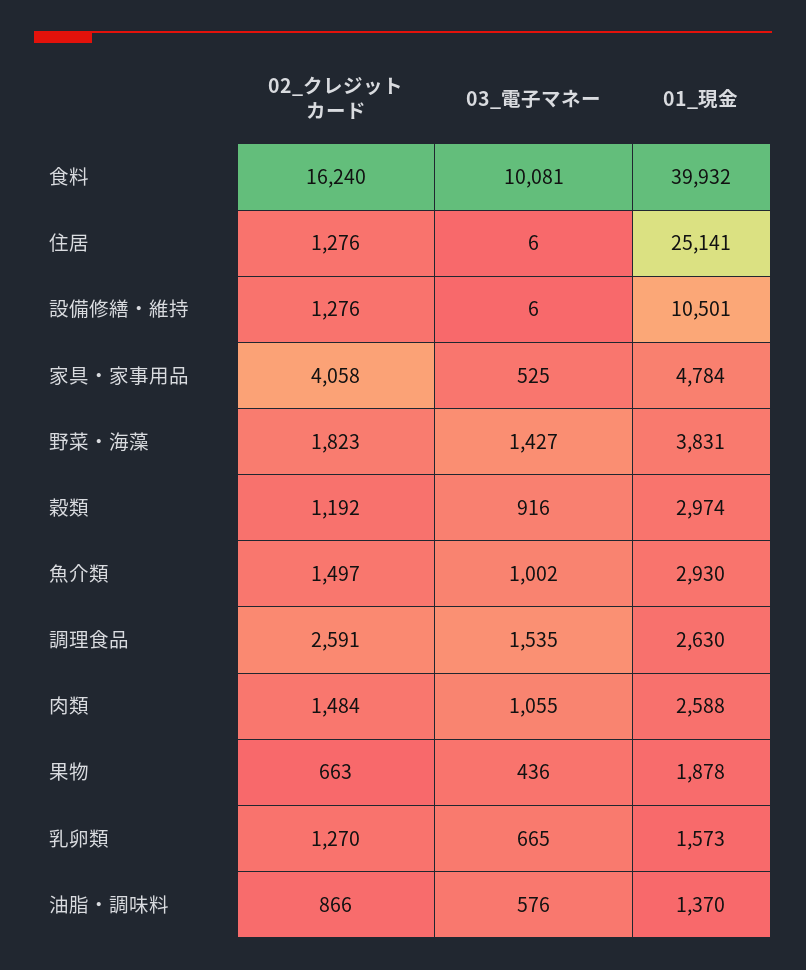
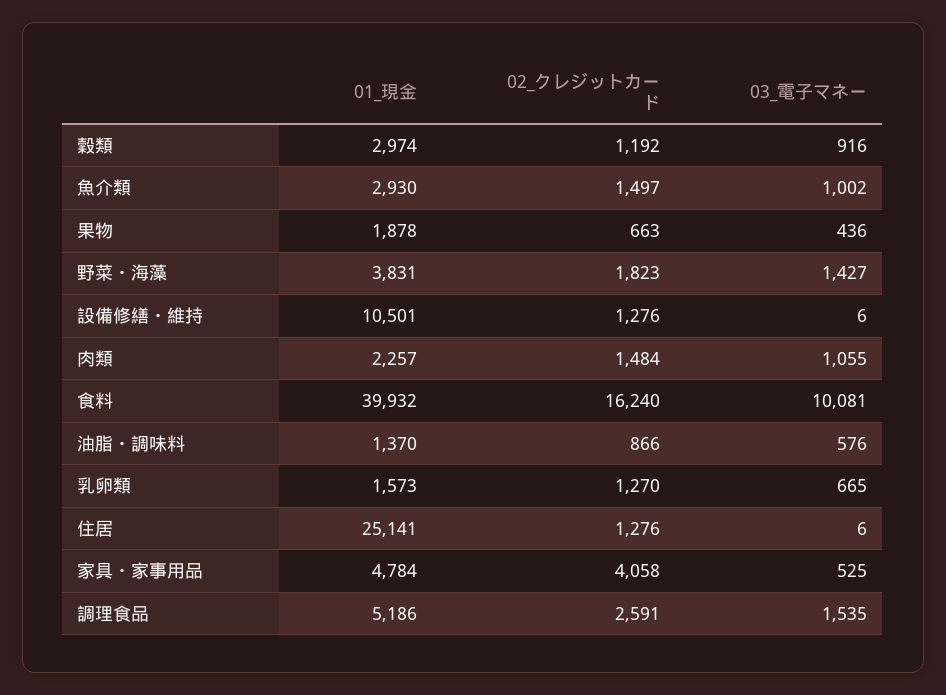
01_現金, 調理食品: 2630 -> 5186
01_現金, 肉類: 2588 -> 2257

